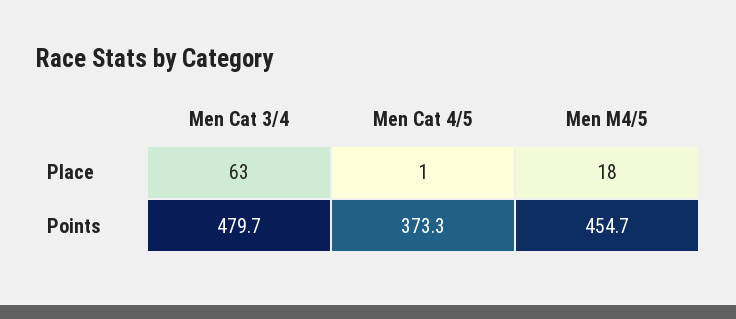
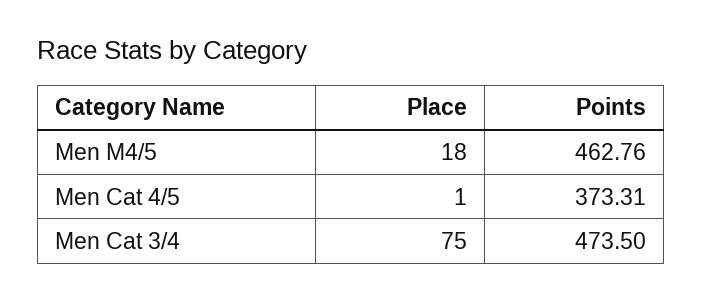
Men Cat 3/4, Place: 63 -> 75
Men Cat 3/4, Points: 479.7 -> 473.5
Men M4/5, Points: 454.7 -> 462.76

